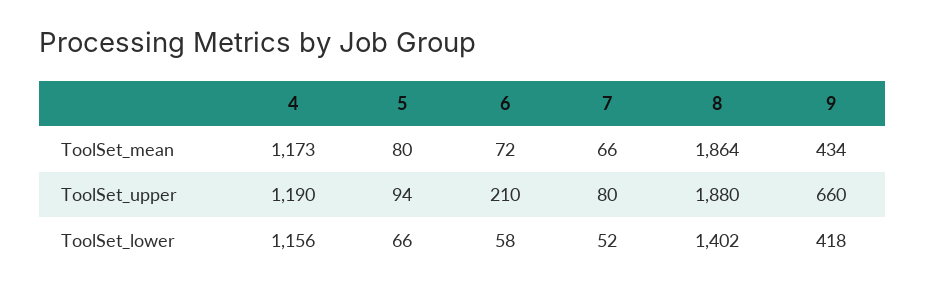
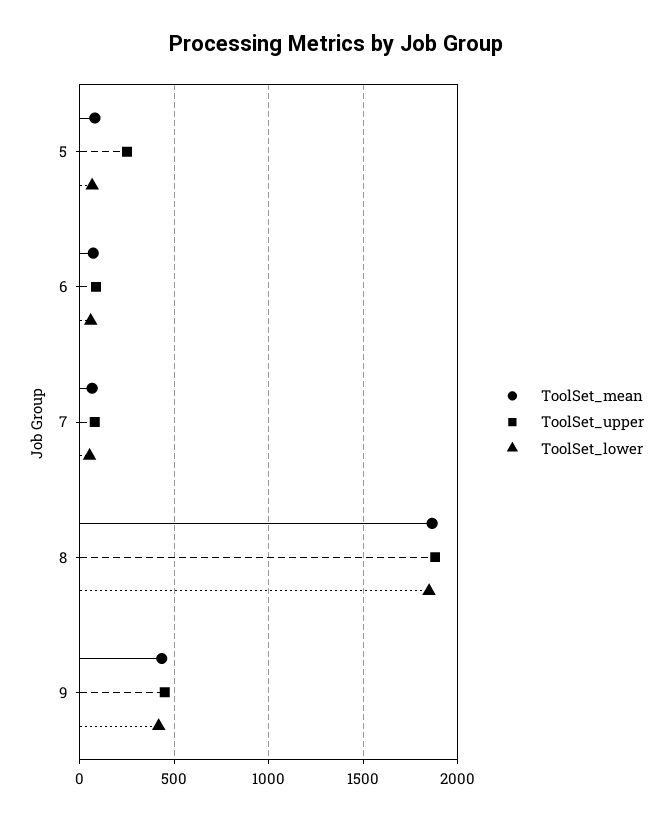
ToolSet_mean, 4: 1173 -> none
ToolSet_upper, 4: 1190 -> none
ToolSet_upper, 5: 94 -> 250
ToolSet_upper, 6: 210 -> 100
ToolSet_upper, 9: 660 -> 450
ToolSet_lower, 4: 1156 -> none
ToolSet_lower, 8: 1402 -> 1850

